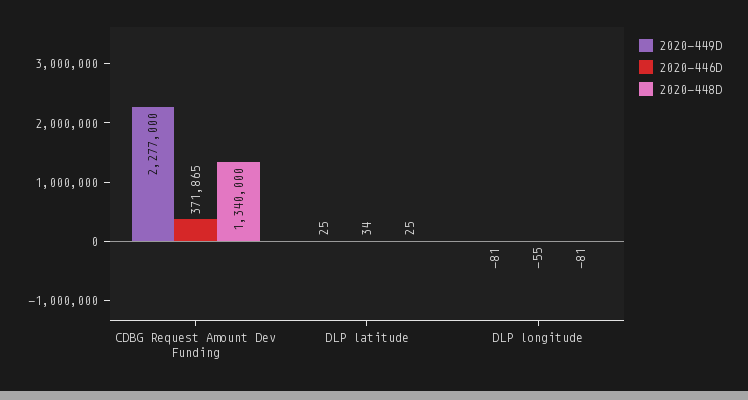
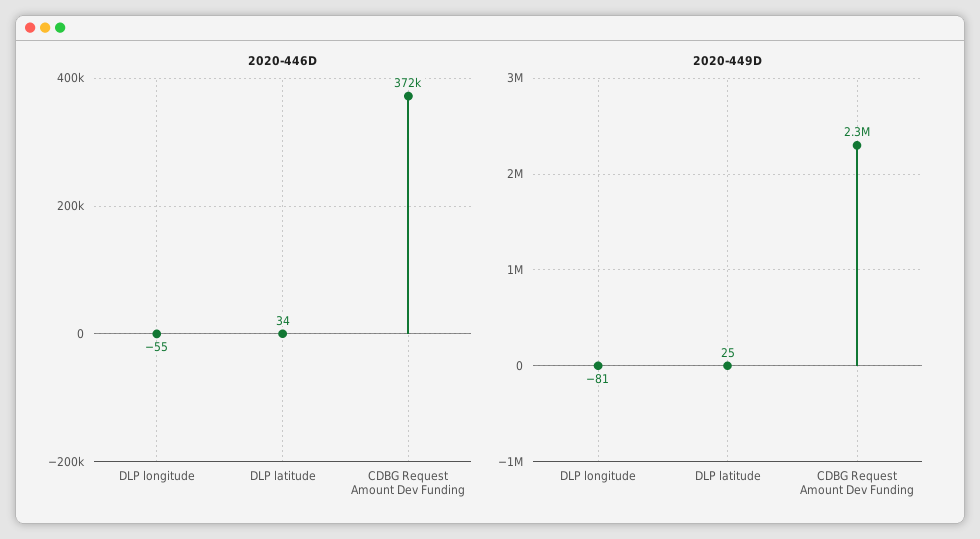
2020-448D, CDBG Request Amount Dev Funding: 1340000 -> none
2020-448D, DLP latitude: 25 -> none
2020-448D, DLP longitude: -81 -> none

